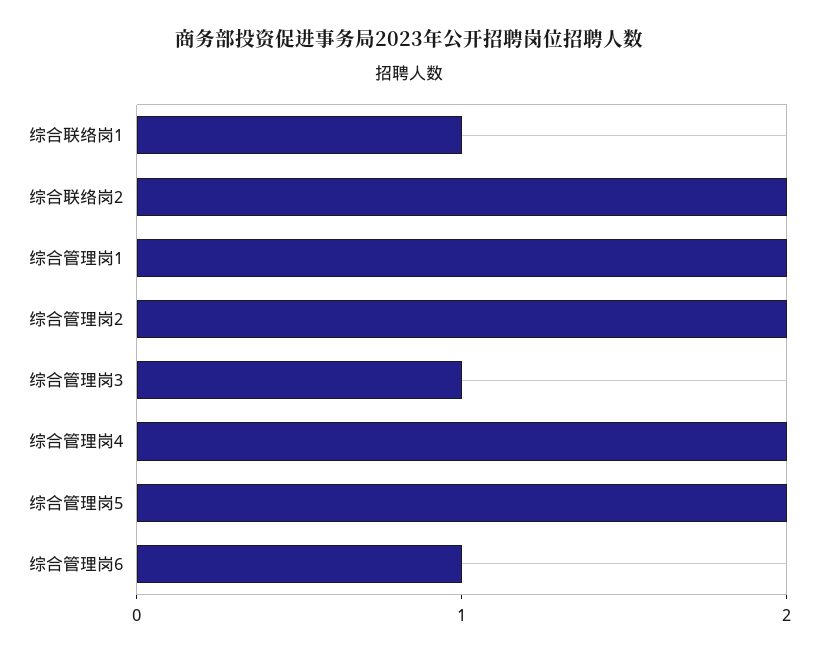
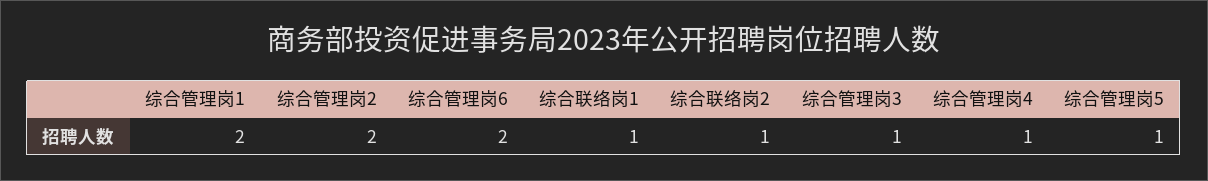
综合联络岗2: 2 -> 1
综合管理岗4: 2 -> 1
综合管理岗5: 2 -> 1
综合管理岗6: 1 -> 2

